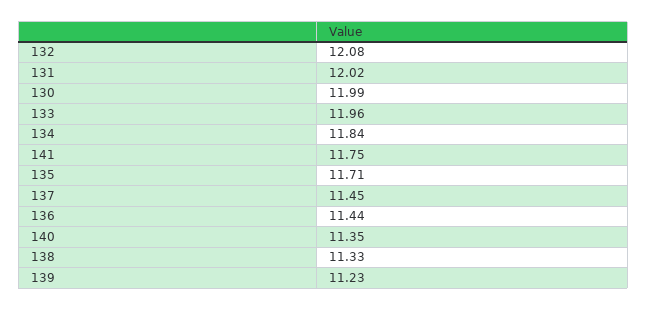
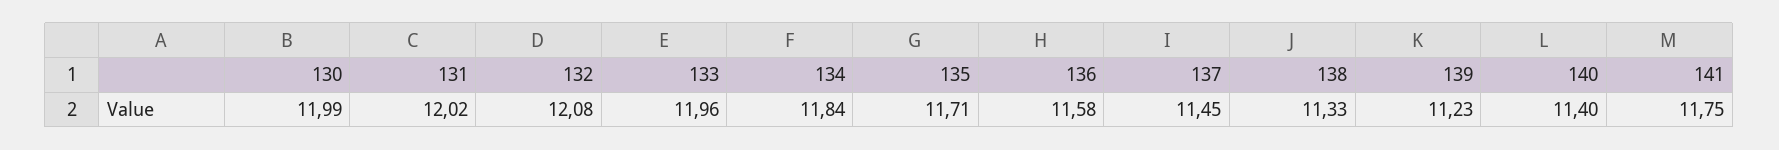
136: 11.44 -> 11.58
140: 11.35 -> 11.4

